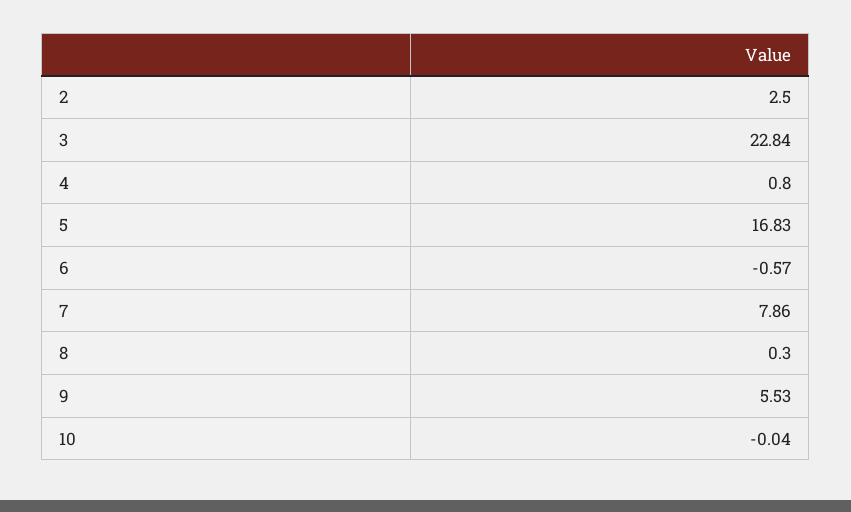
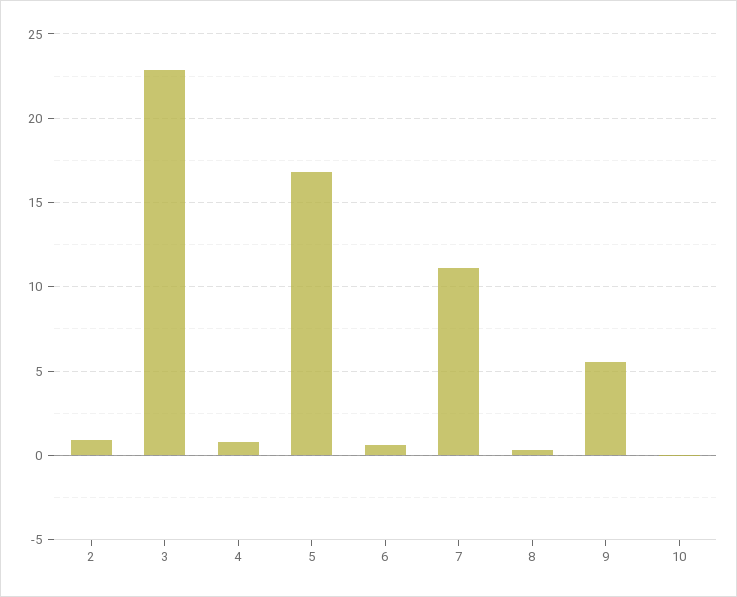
2: 2.5 -> 1
6: -0.57 -> 0.5
7: 7.86 -> 11

